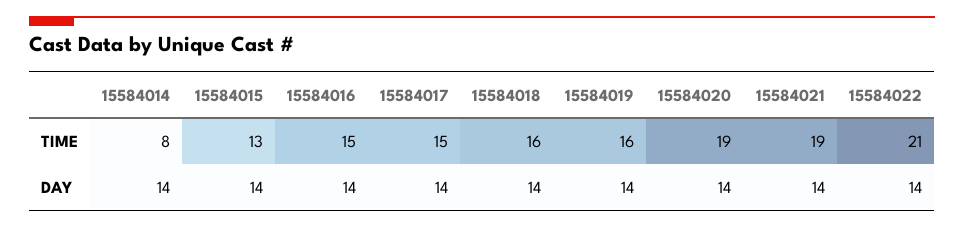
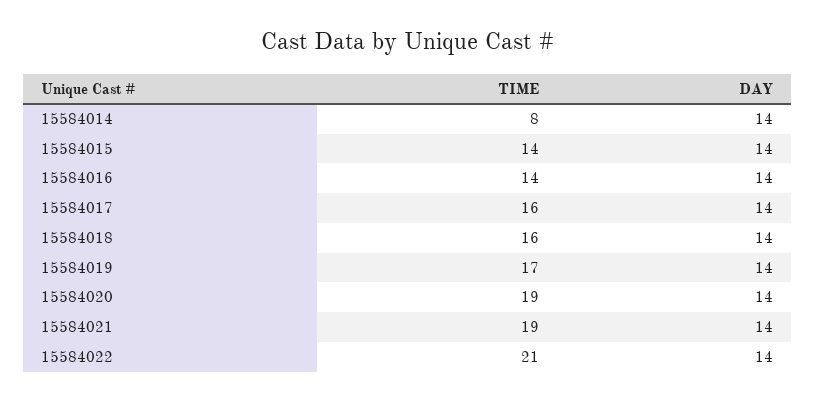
15584015, TIME: 13 -> 14
15584016, TIME: 15 -> 14
15584017, TIME: 15 -> 16
15584019, TIME: 16 -> 17

